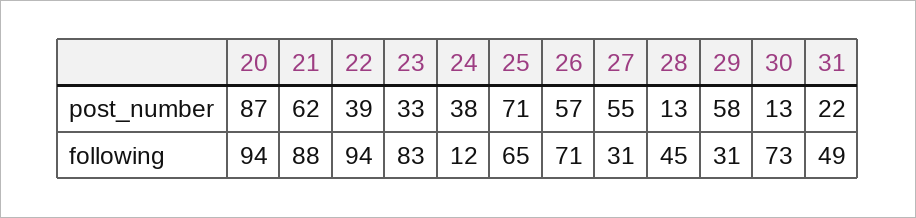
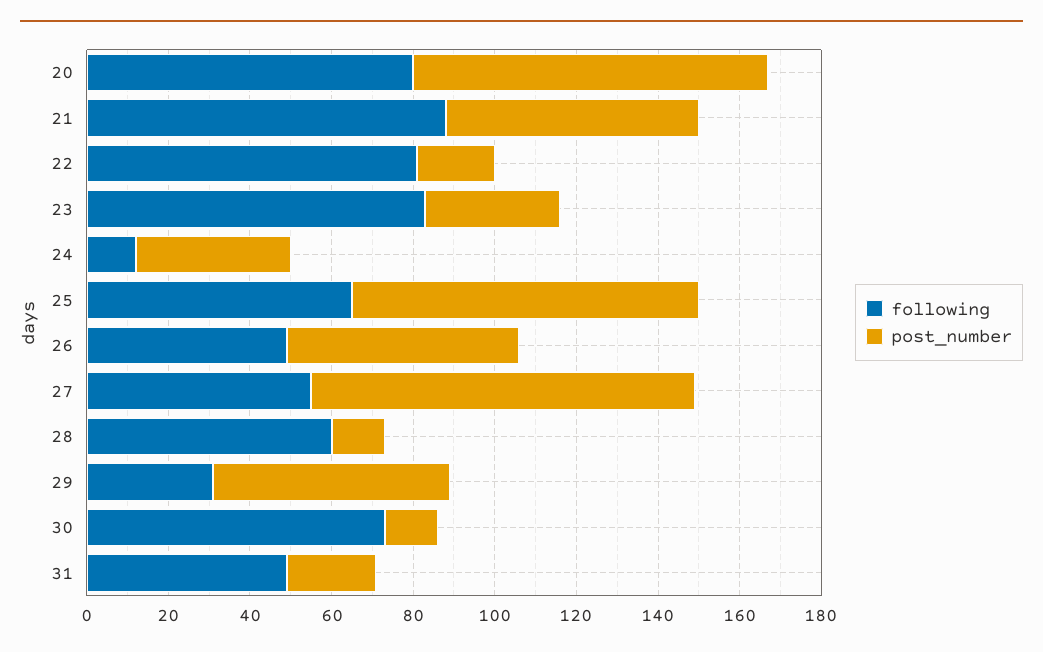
post_number, 22: 39 -> 20
post_number, 25: 71 -> 85
post_number, 27: 55 -> 95
following, 20: 94 -> 80
following, 22: 94 -> 80
following, 26: 71 -> 50
following, 27: 31 -> 55
following, 28: 45 -> 60

